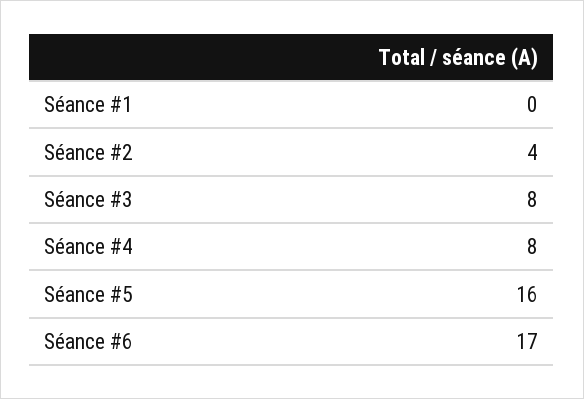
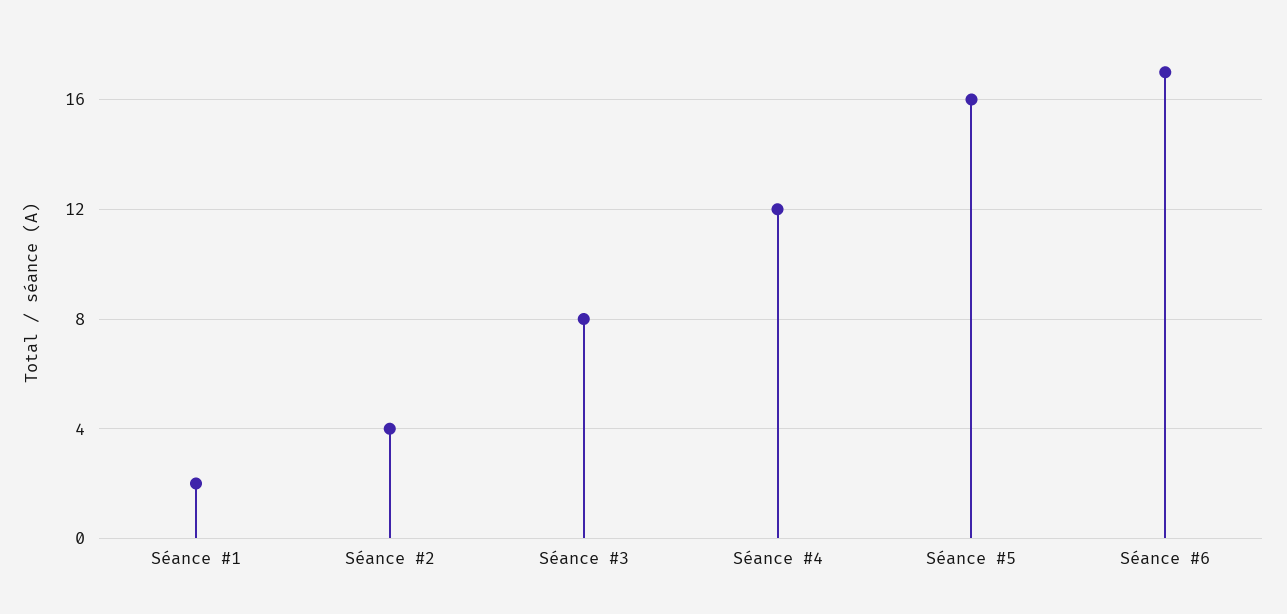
Séance #1: 0 -> 2
Séance #4: 8 -> 12

